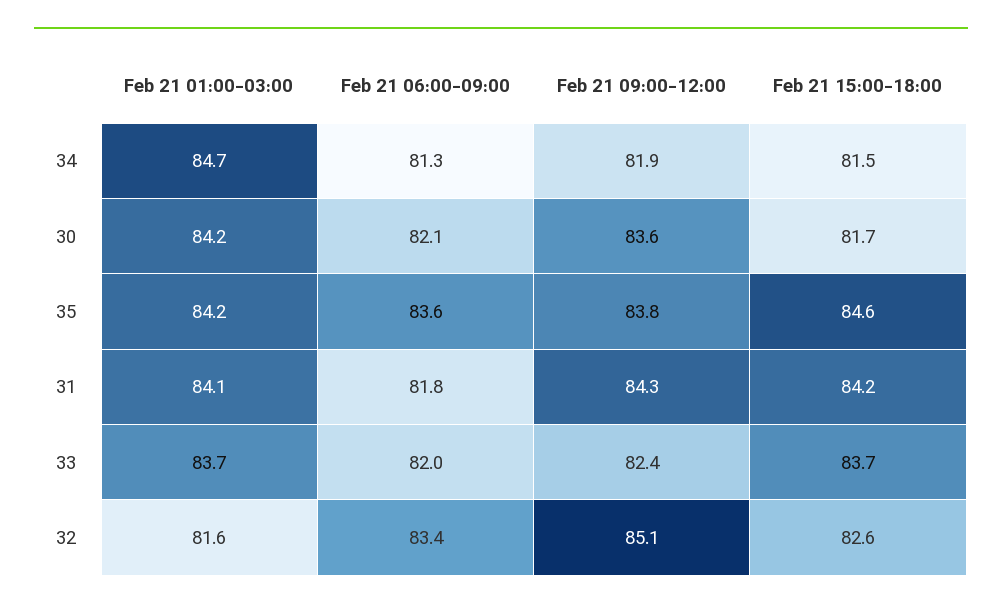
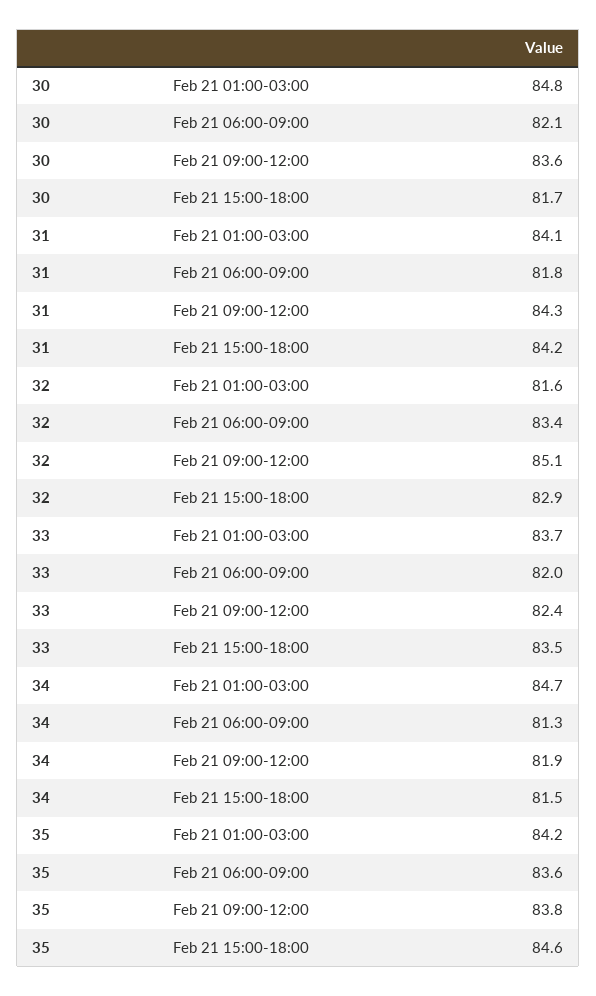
Feb 21 01:00-03:00, 30: 84.2 -> 84.8
Feb 21 15:00-18:00, 33: 83.7 -> 83.5
Feb 21 15:00-18:00, 32: 82.6 -> 82.9

